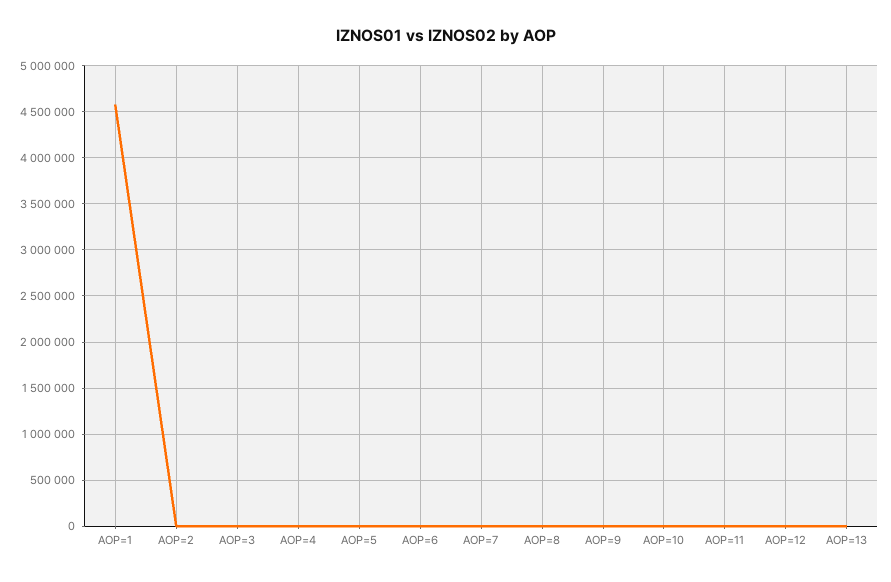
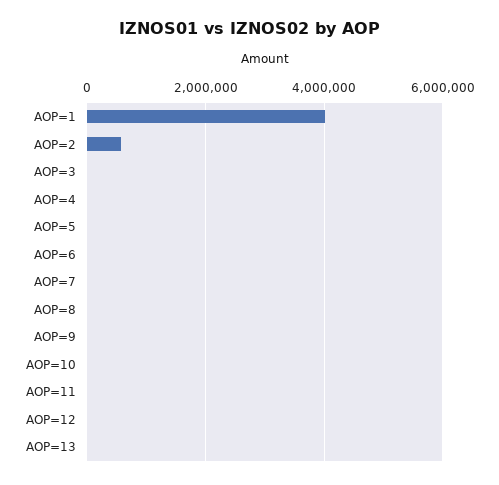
AOP=1: 4600000 -> 4000000
AOP=2: 0 -> 600000

